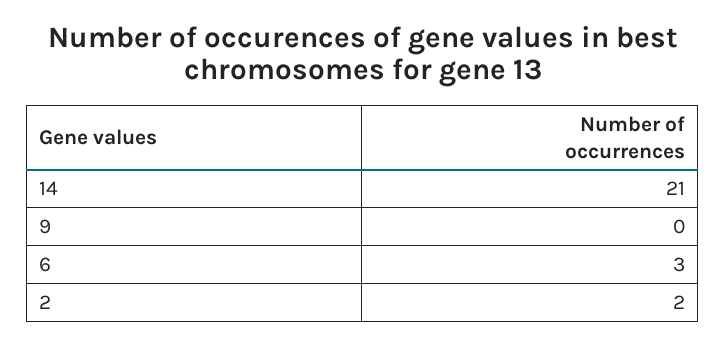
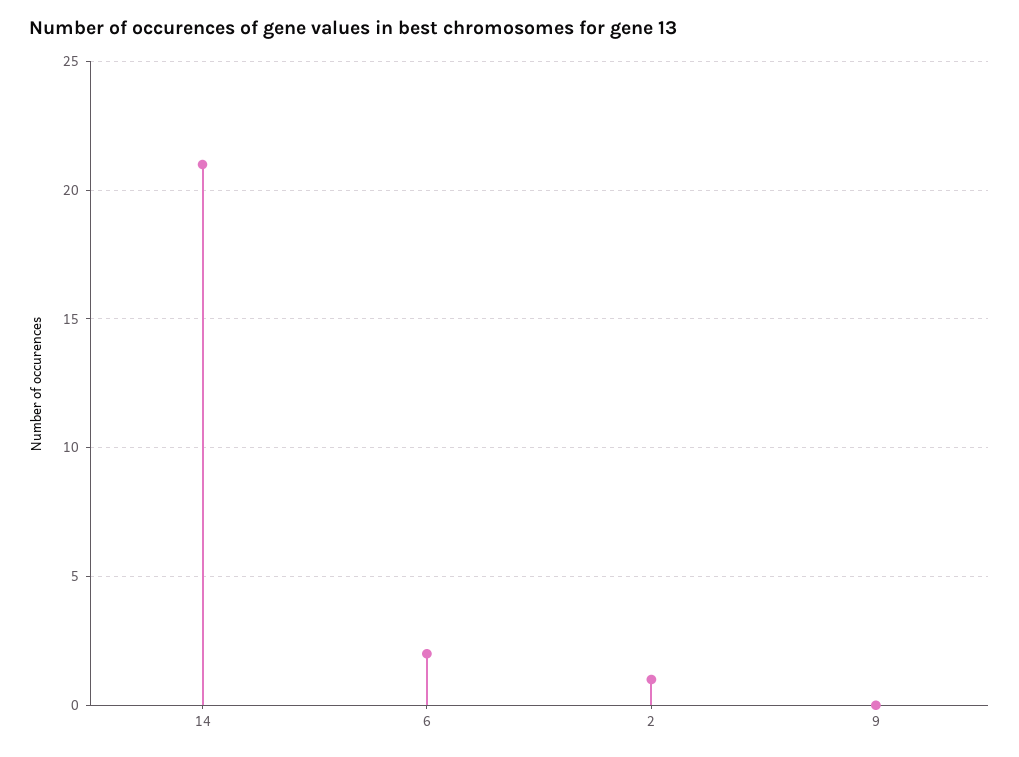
6: 3 -> 2
2: 2 -> 1

